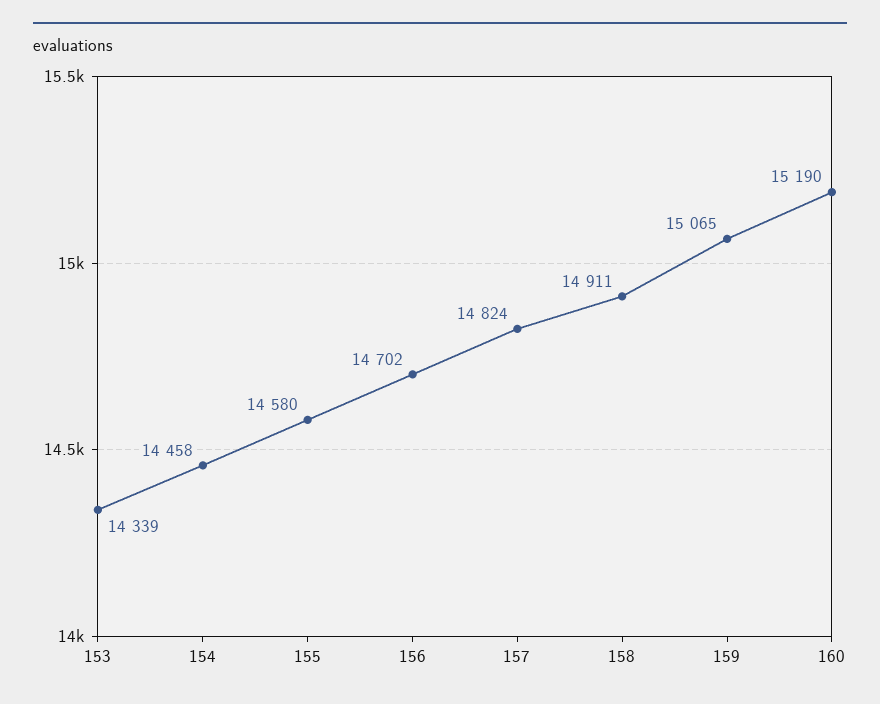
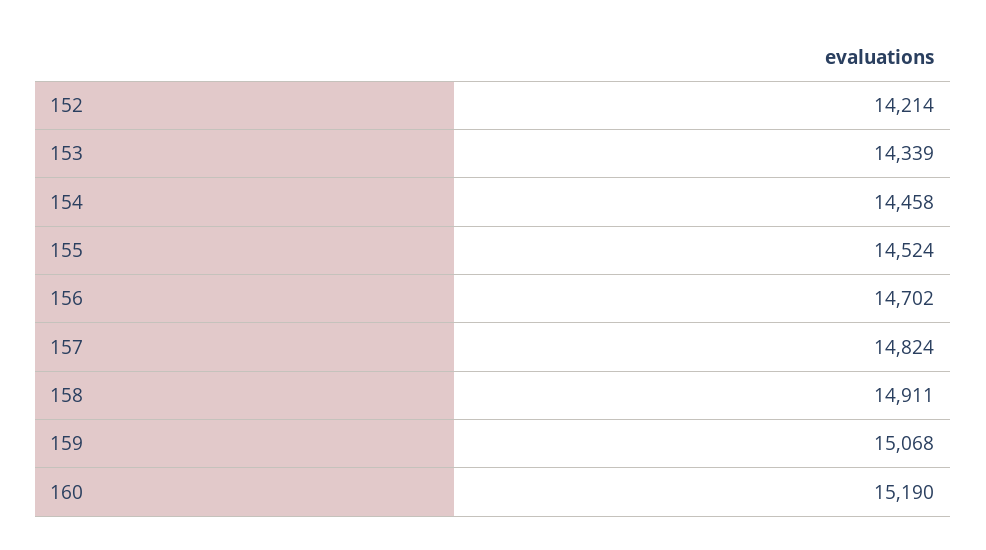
155: 14580 -> 14524
159: 15065 -> 15068
152: none -> 14214

